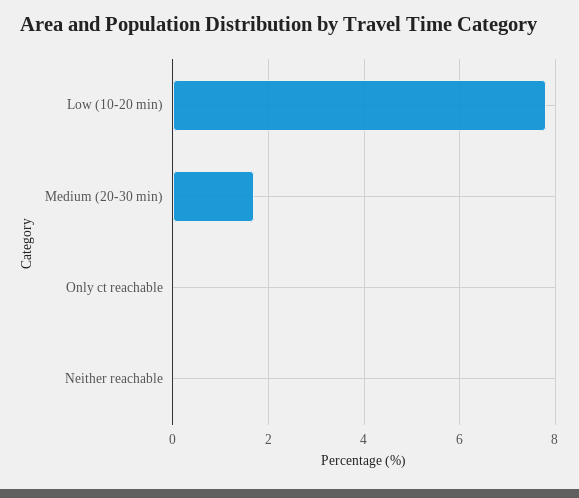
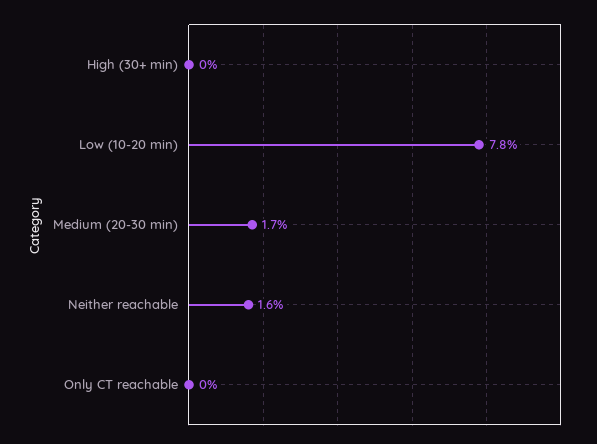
Neither reachable: 0 -> 1.6
High (30+ min): none -> 0

